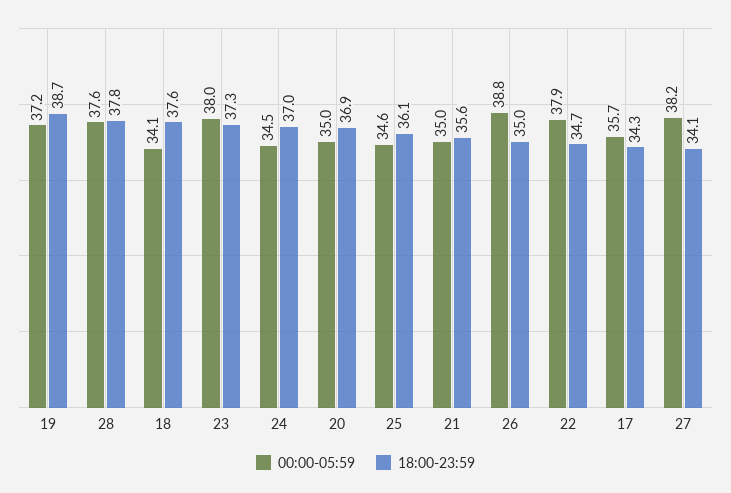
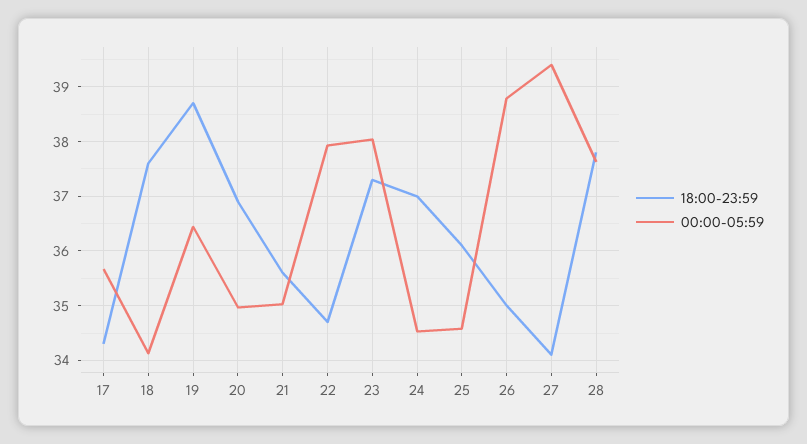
00:00-05:59, 19: 37.2 -> 36.4
00:00-05:59, 27: 38.2 -> 39.4

